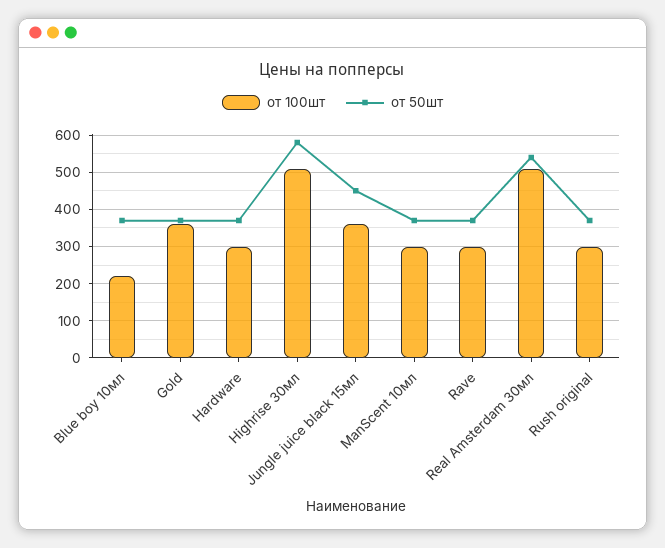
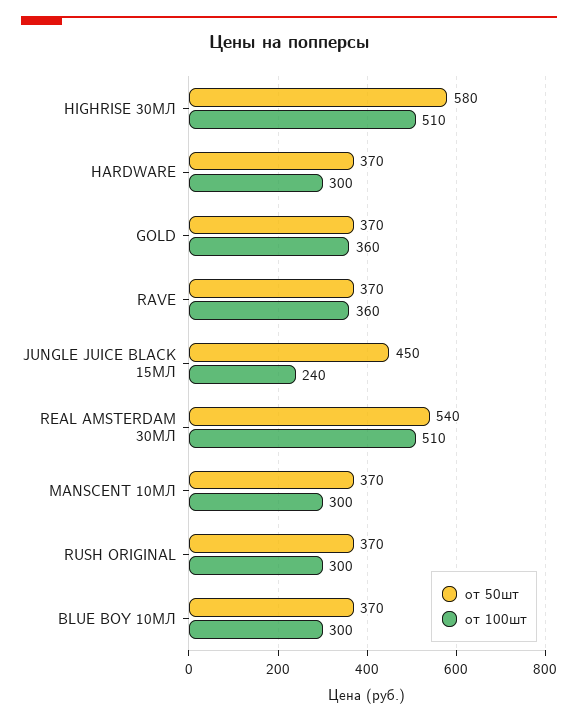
от 100шт, Blue boy 10мл: 220 -> 300
от 100шт, Jungle juice black 15мл: 360 -> 240
от 100шт, Rave: 300 -> 360

